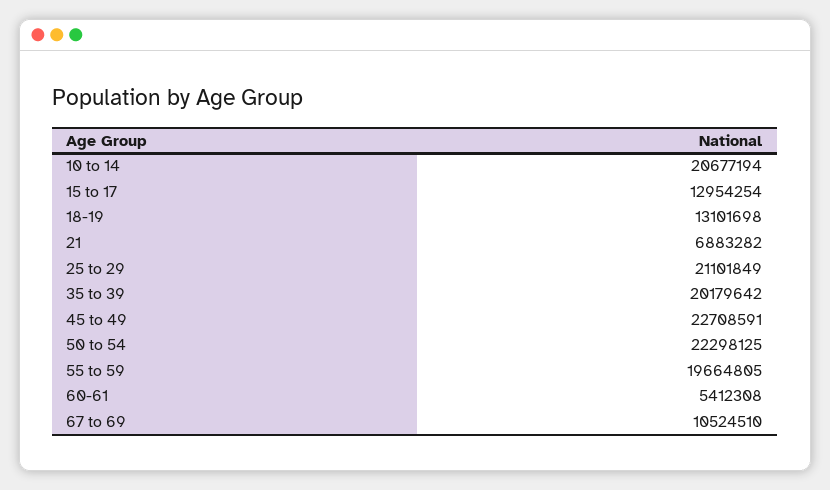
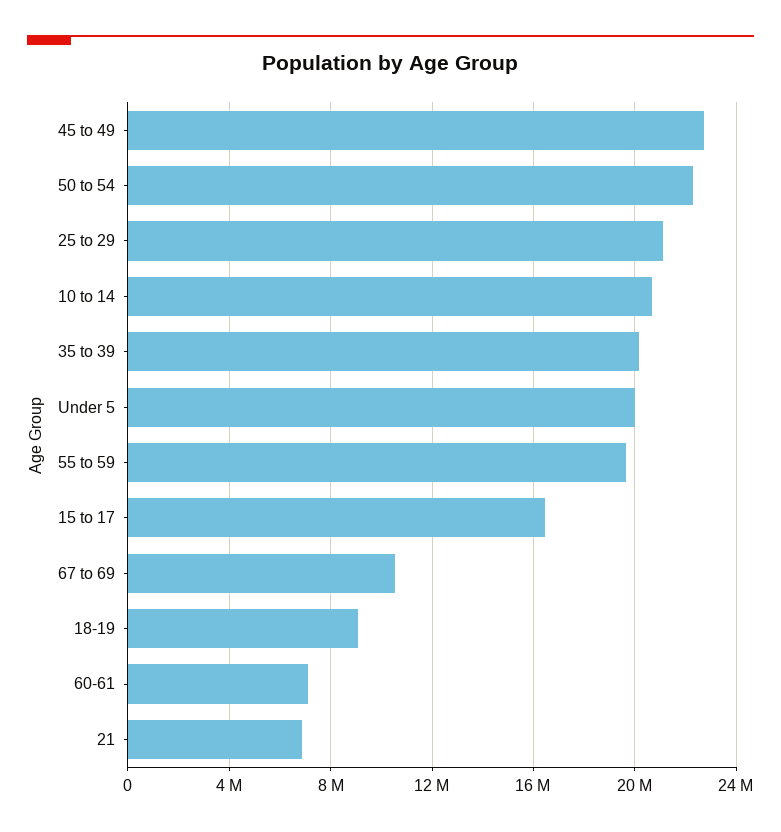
15 to 17: 12954254 -> 16500000
18-19: 13101698 -> 9000000
60-61: 5412308 -> 7000000
Under 5: none -> 20000000

